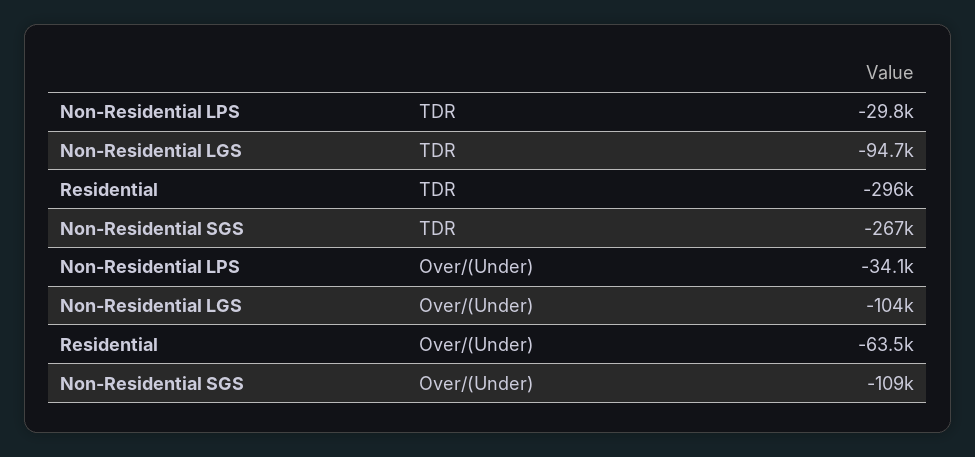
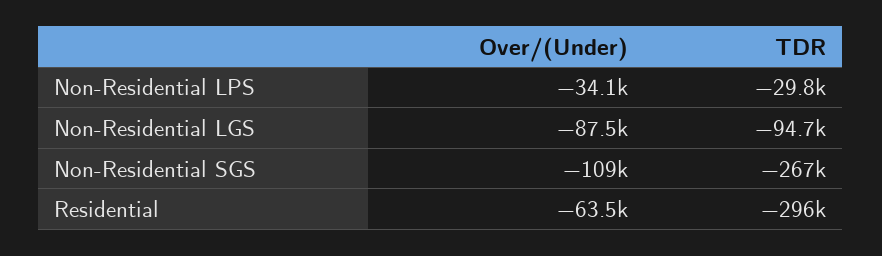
Non-Residential LGS, Over/(Under): -104000 -> -87500

